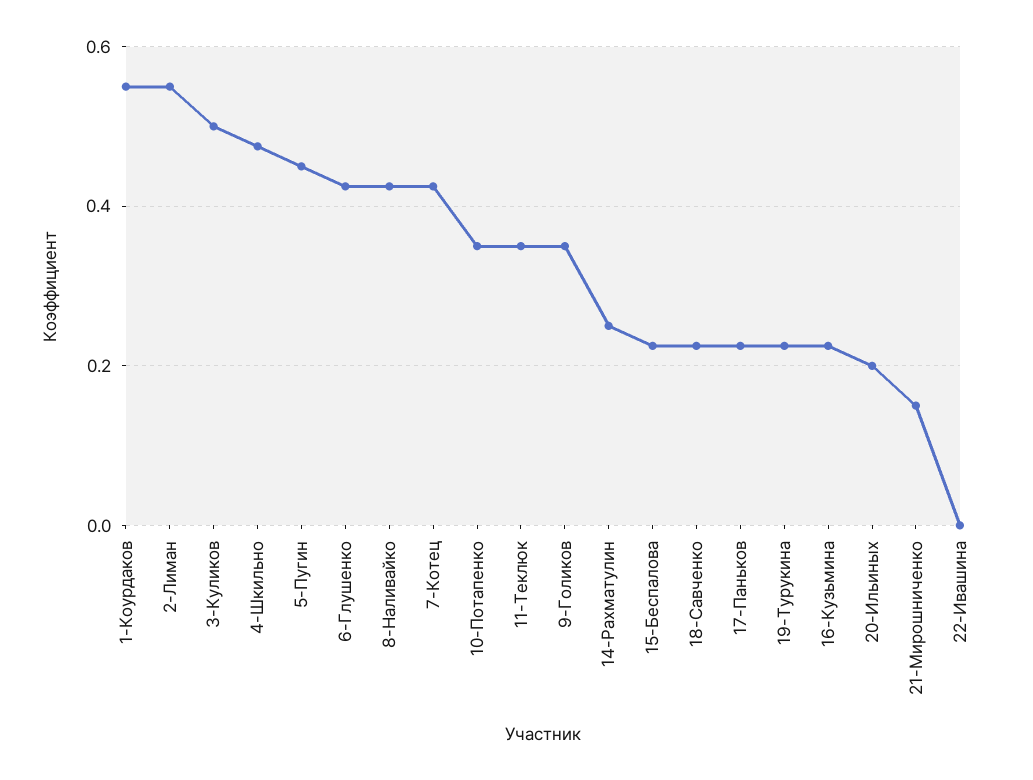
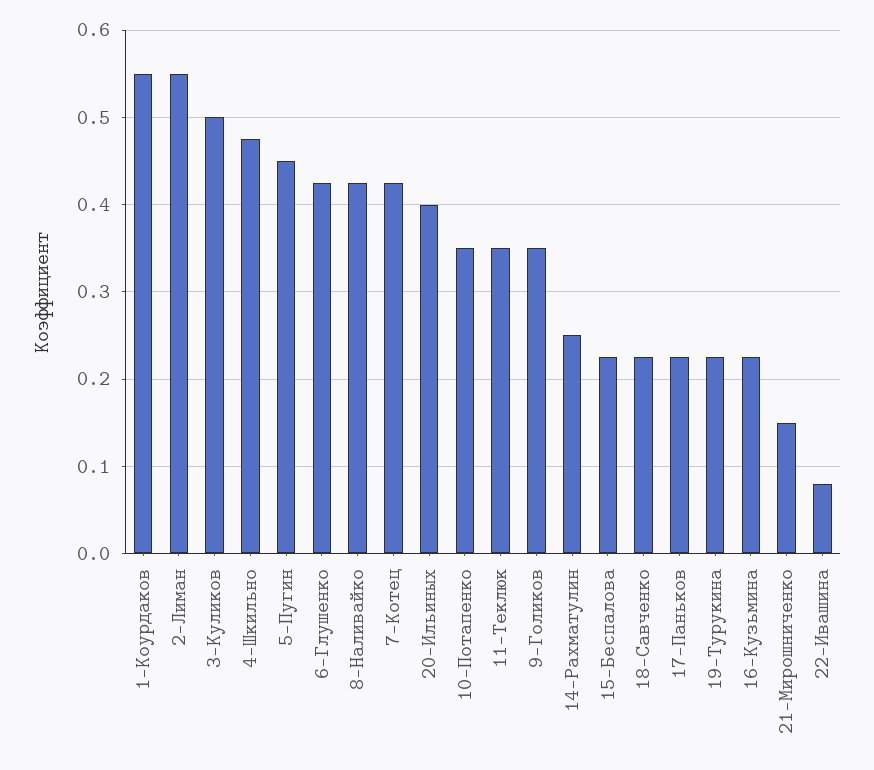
20-Ильиных: 0.2 -> 0.4
22-Ивашина: 0 -> 0.08

